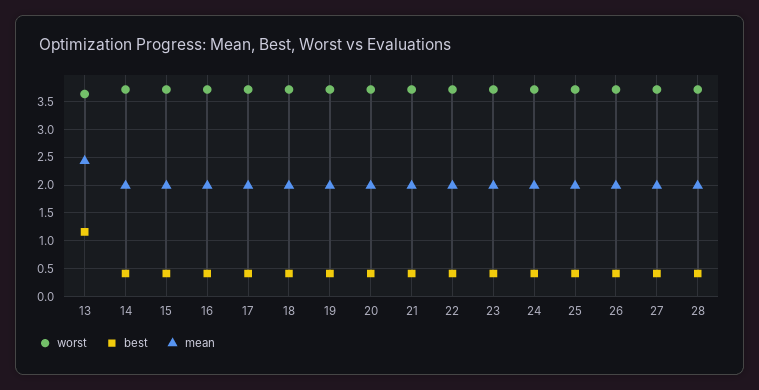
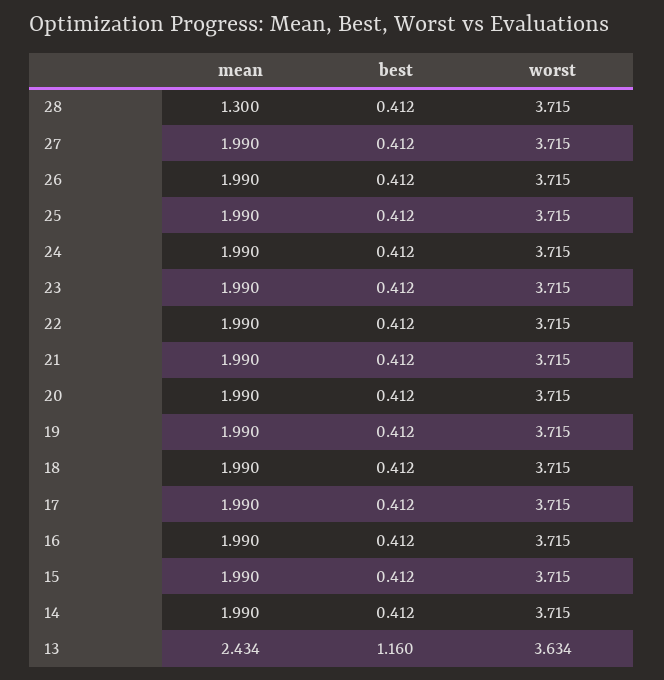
mean, 28: 2 -> 1.3

